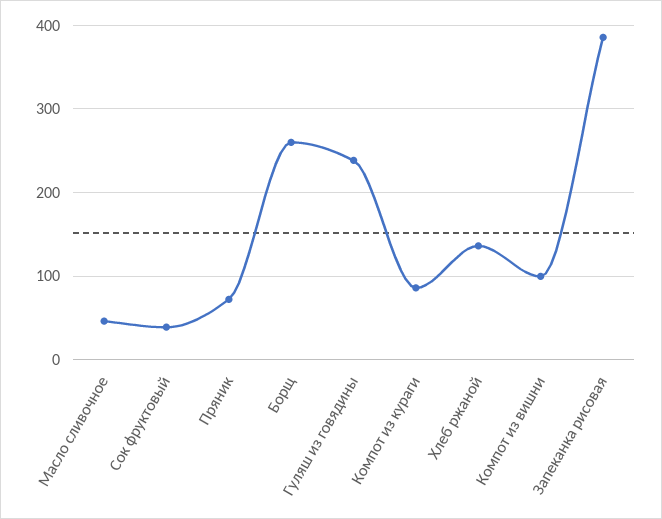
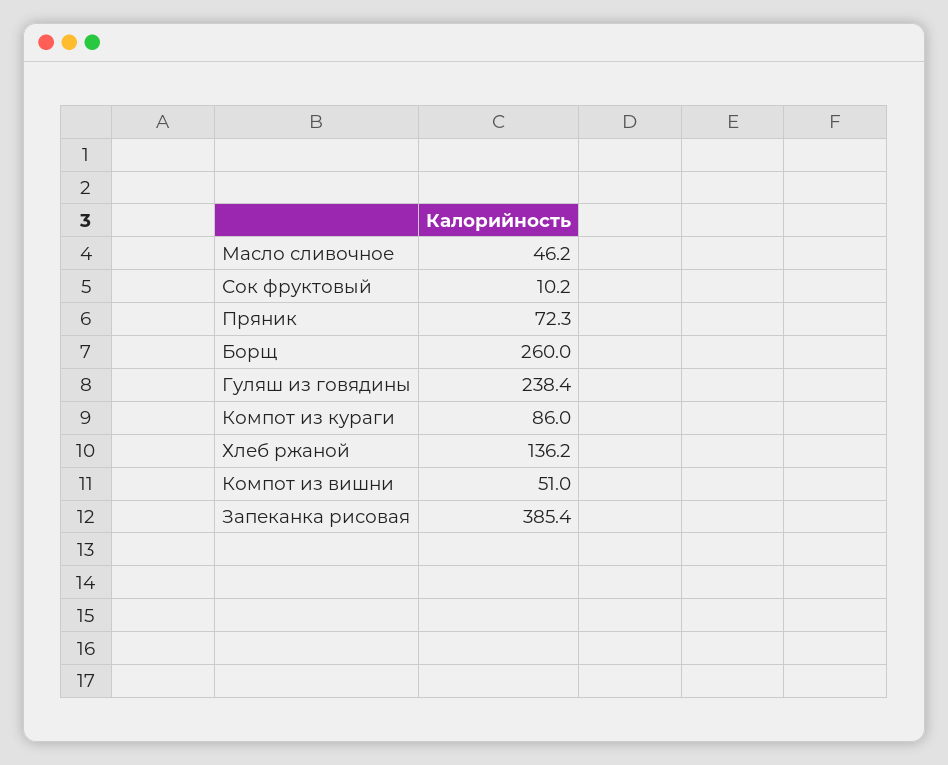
Сок фруктовый: 40 -> 10.2
Компот из вишни: 100 -> 51

